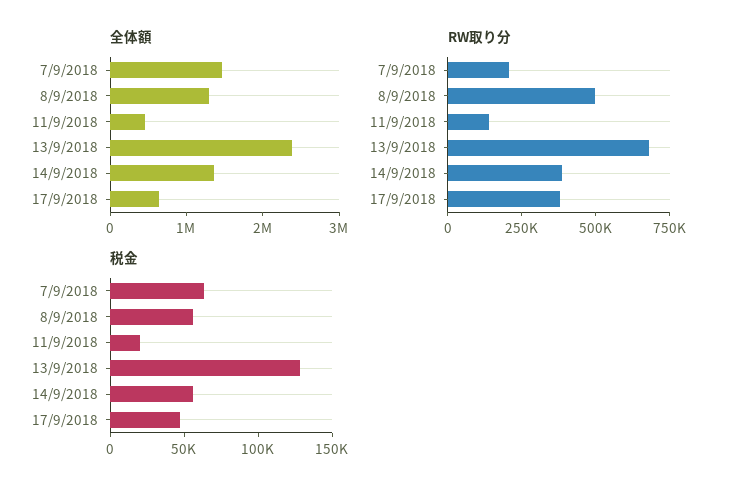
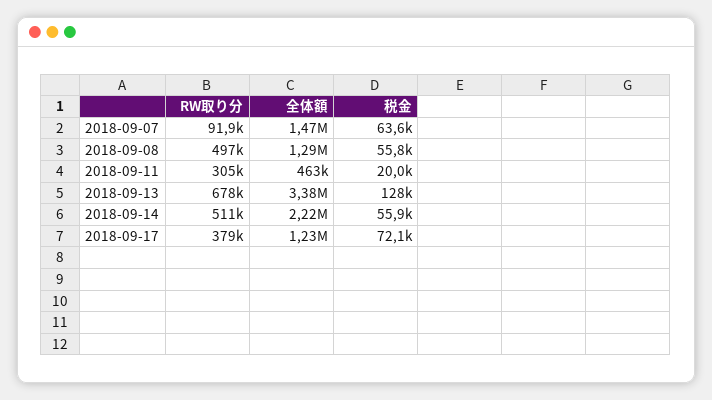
全体額, 13/9/2018: 2400000 -> 3380000
全体額, 14/9/2018: 1400000 -> 2220000
全体額, 17/9/2018: 600000 -> 1230000
RW取り分, 7/9/2018: 200000 -> 91900
RW取り分, 11/9/2018: 150000 -> 305000
RW取り分, 14/9/2018: 400000 -> 511000
税金, 17/9/2018: 50000 -> 72100

